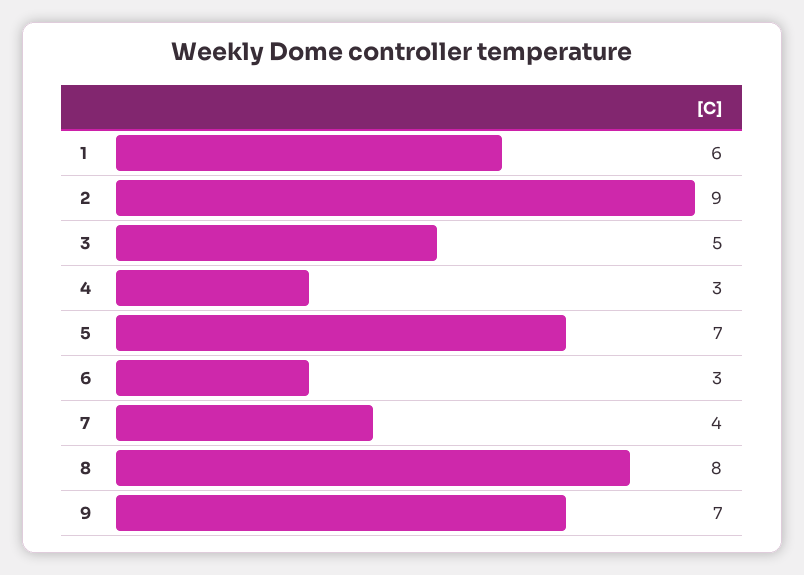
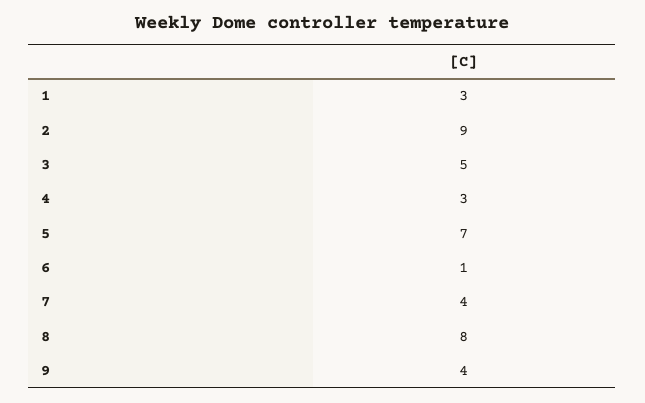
1: 6 -> 3
6: 3 -> 1
9: 7 -> 4

